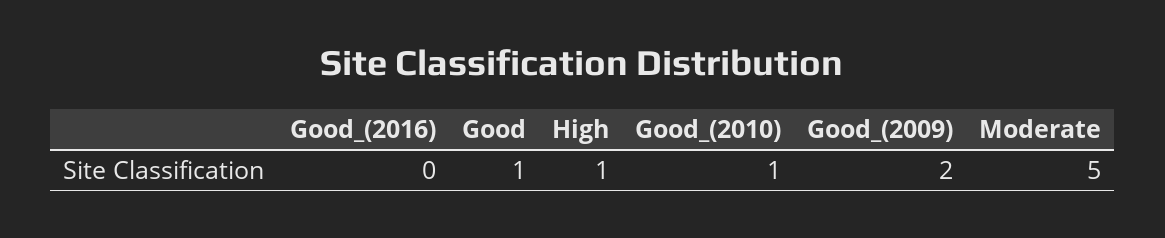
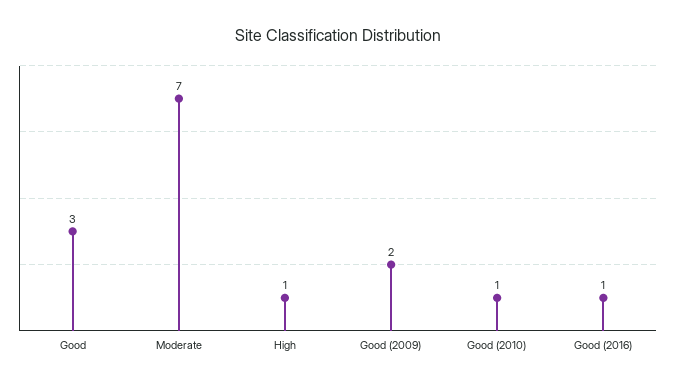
Good_(2016): 0 -> 1
Good: 1 -> 3
Moderate: 5 -> 7

